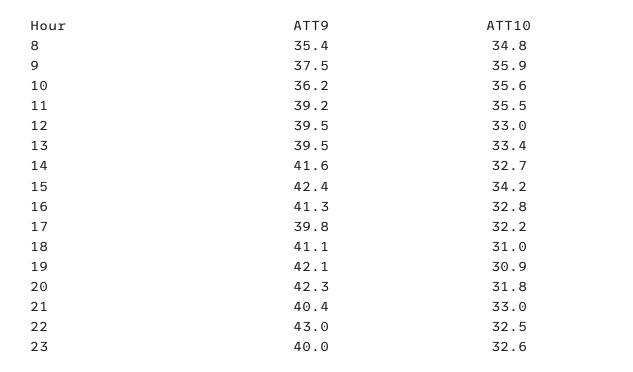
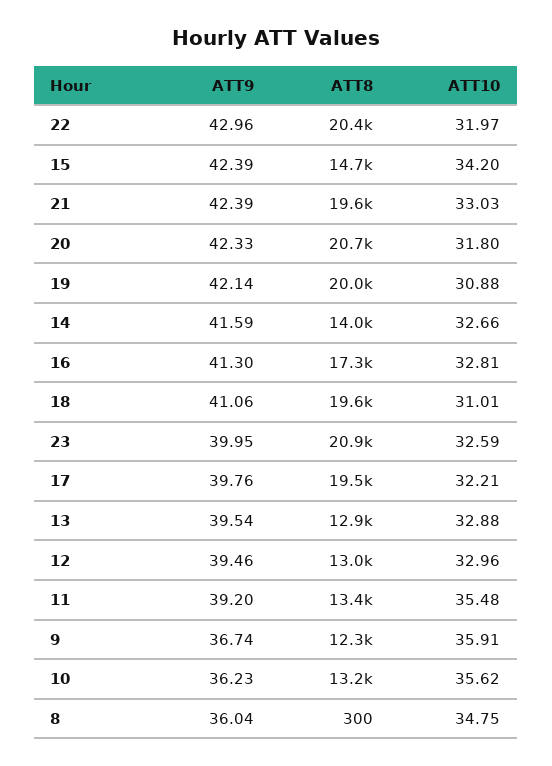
ATT9, 8: 35.4 -> 36.04
ATT9, 9: 37.5 -> 36.74
ATT10, 13: 33.4 -> 32.88
ATT9, 21: 40.4 -> 42.39
ATT10, 22: 32.5 -> 31.97
ATT8, 22: none -> 20400
ATT8, 15: none -> 14700
ATT8, 21: none -> 19600
ATT8, 20: none -> 20700
ATT8, 19: none -> 20000
ATT8, 14: none -> 14000
ATT8, 16: none -> 17300
ATT8, 18: none -> 19600
ATT8, 23: none -> 20900
ATT8, 17: none -> 19500
ATT8, 13: none -> 12900
ATT8, 12: none -> 13000
ATT8, 11: none -> 13400
ATT8, 9: none -> 12300
ATT8, 10: none -> 13200
ATT8, 8: none -> 300

